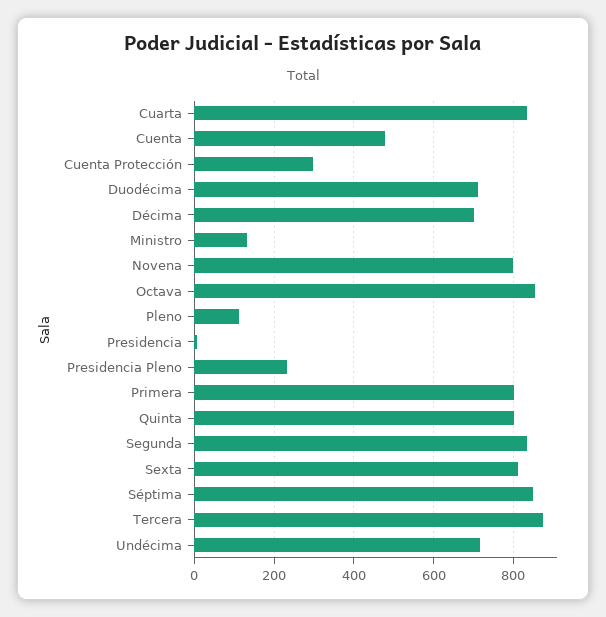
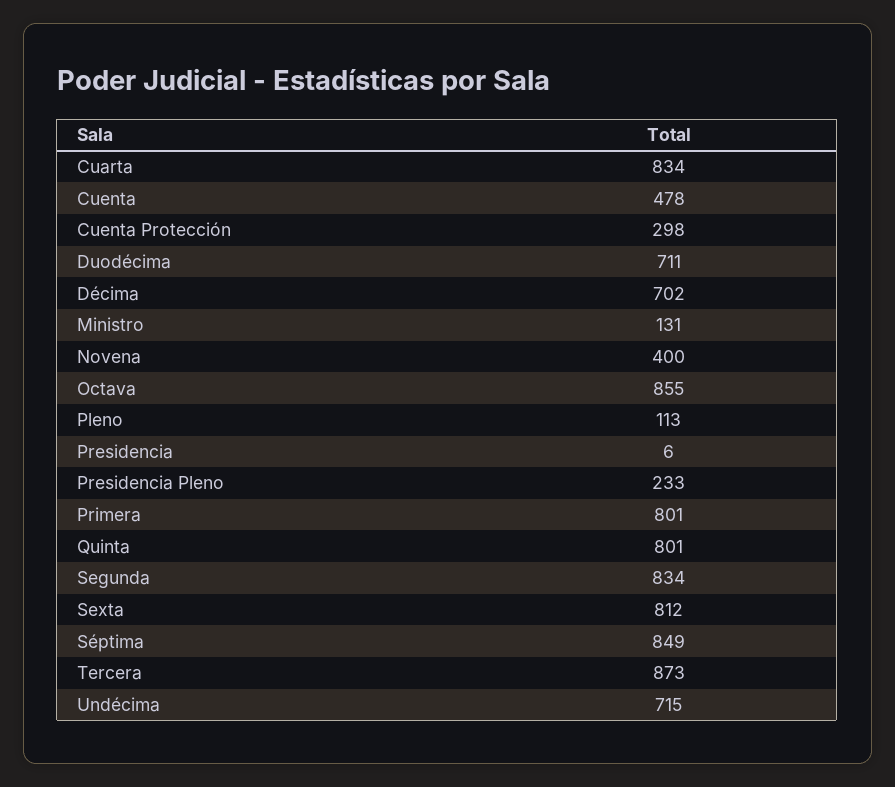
Novena: 800 -> 400

